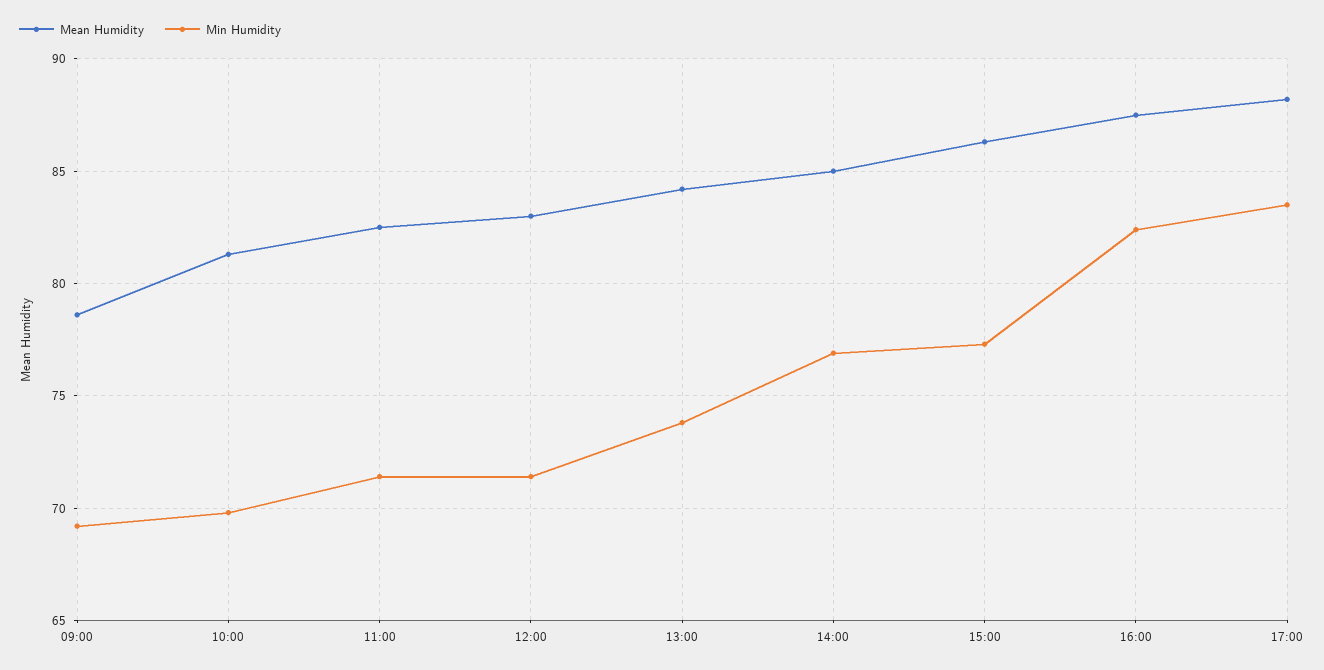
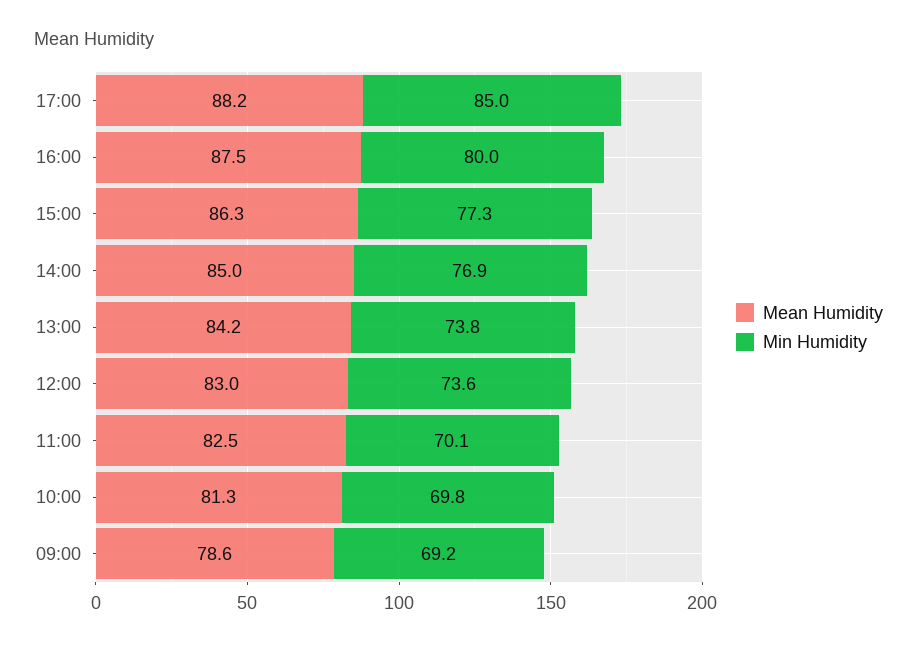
Min Humidity, 11:00: 71.5 -> 70.1
Min Humidity, 12:00: 71.5 -> 73.6
Min Humidity, 16:00: 82.5 -> 80
Min Humidity, 17:00: 83.5 -> 85

